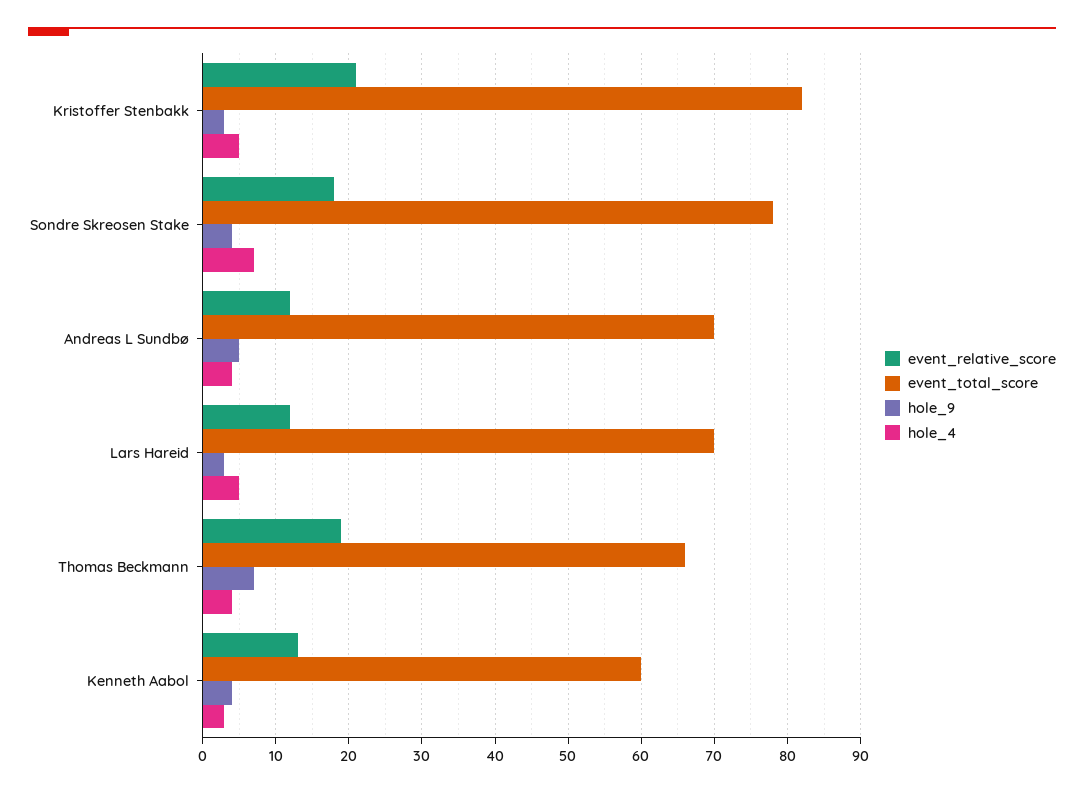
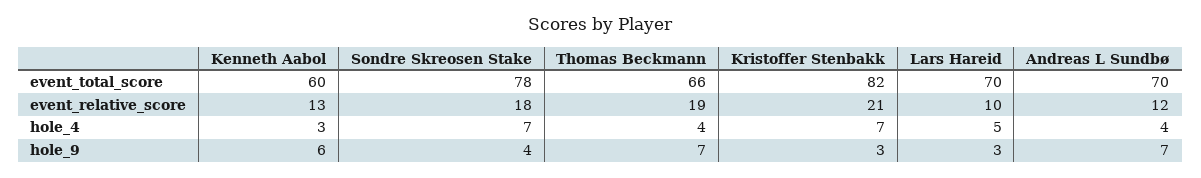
hole_4, Kristoffer Stenbakk: 5 -> 7
hole_9, Andreas L Sundbø: 5 -> 7
event_relative_score, Lars Hareid: 12 -> 10
hole_9, Kenneth Aabol: 4 -> 6

